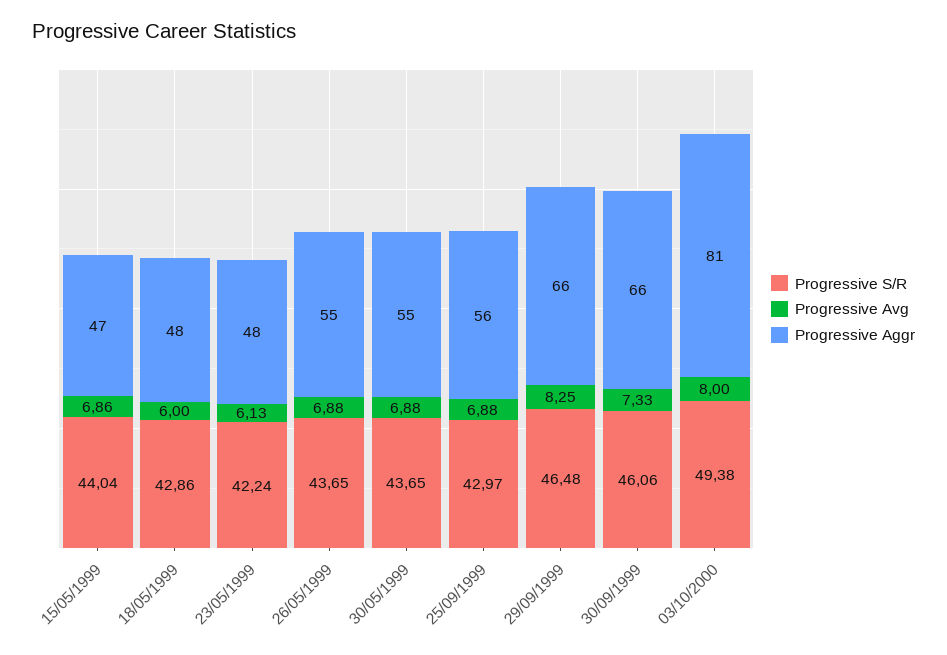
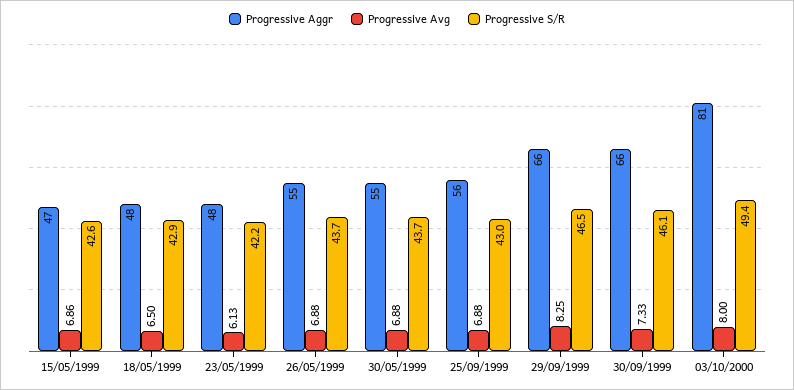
Progressive S/R, 15/05/1999: 44.04 -> 42.6
Progressive Avg, 18/05/1999: 6 -> 6.5

